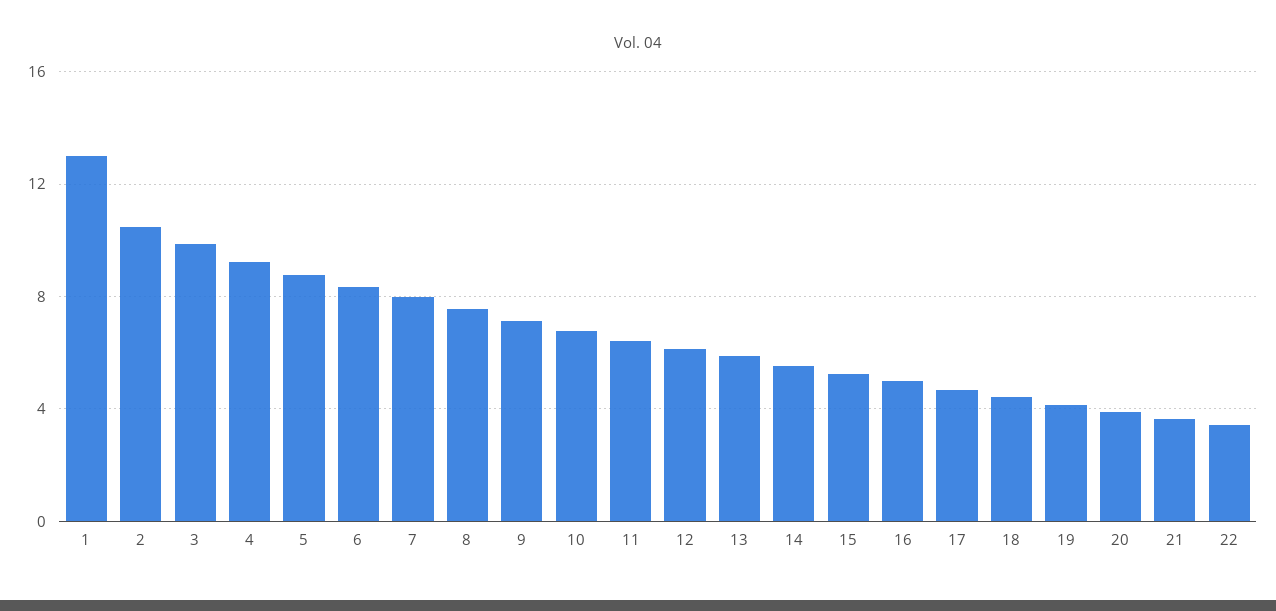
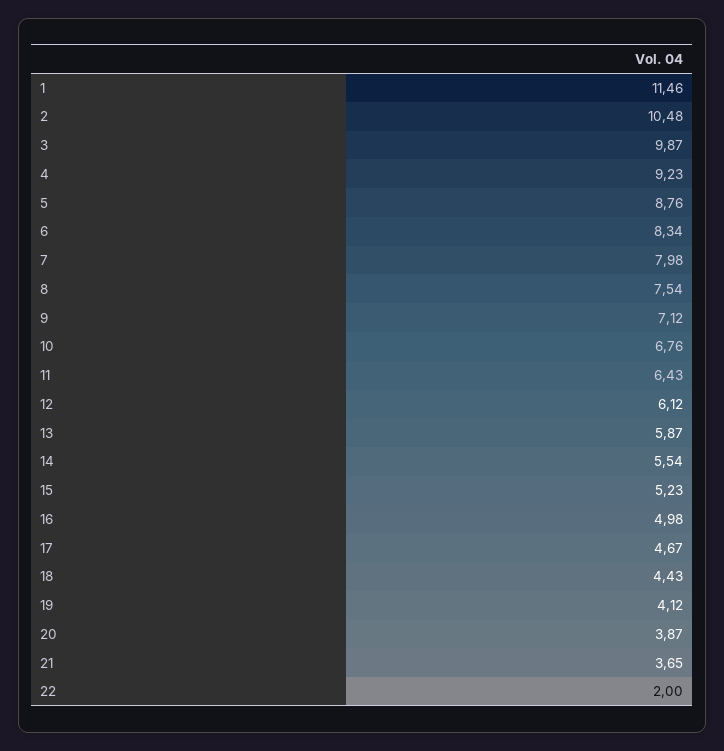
1: 13 -> 11.46
22: 3.5 -> 2

